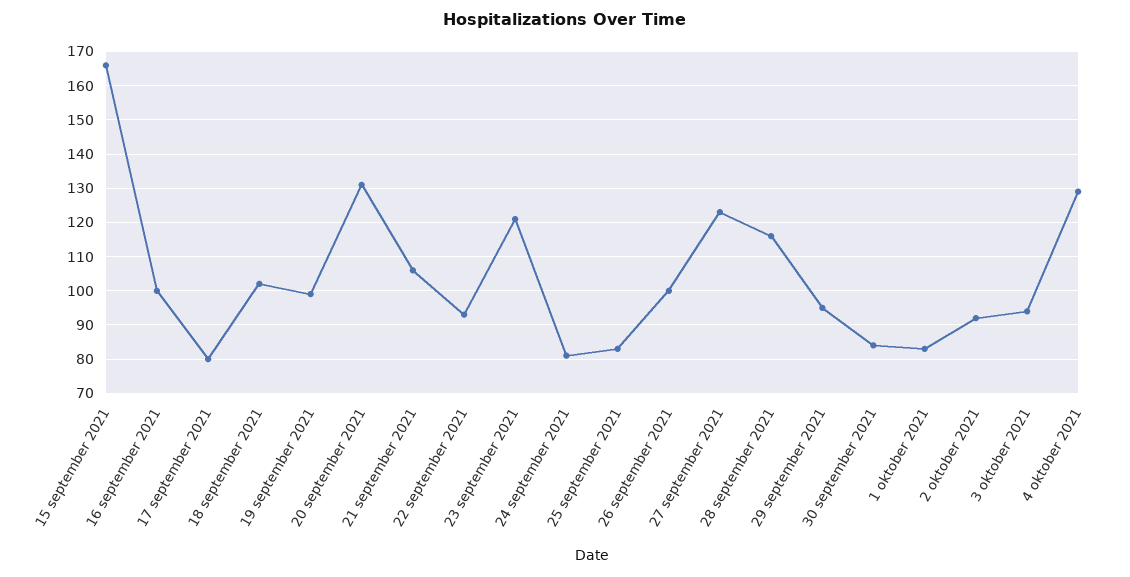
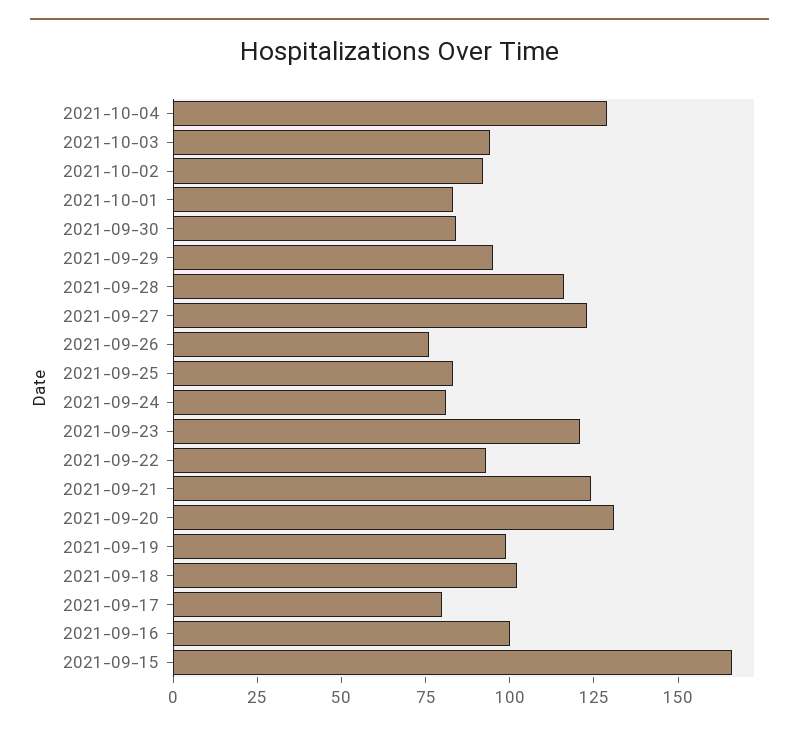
21 september 2021: 105 -> 125
26 september 2021: 100 -> 75

